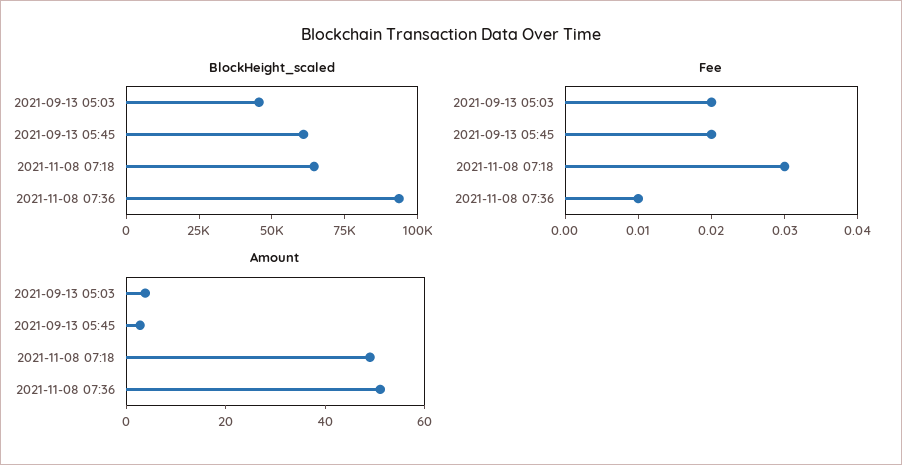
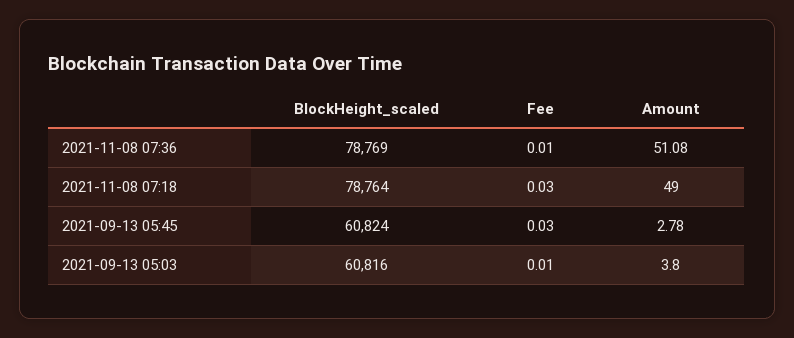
BlockHeight_scaled, 2021-09-13 05:03: 45000 -> 60816
BlockHeight_scaled, 2021-11-08 07:18: 65000 -> 78764
BlockHeight_scaled, 2021-11-08 07:36: 95000 -> 78769
Fee, 2021-09-13 05:03: 0.02 -> 0.01
Fee, 2021-09-13 05:45: 0.02 -> 0.03

